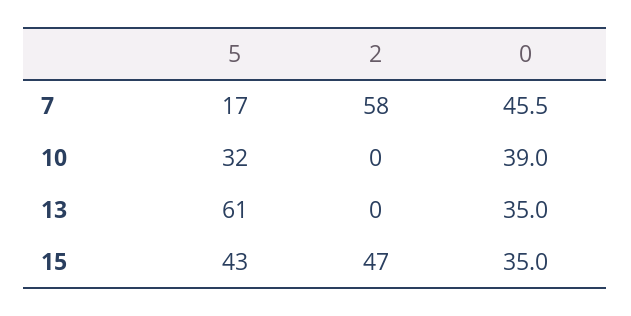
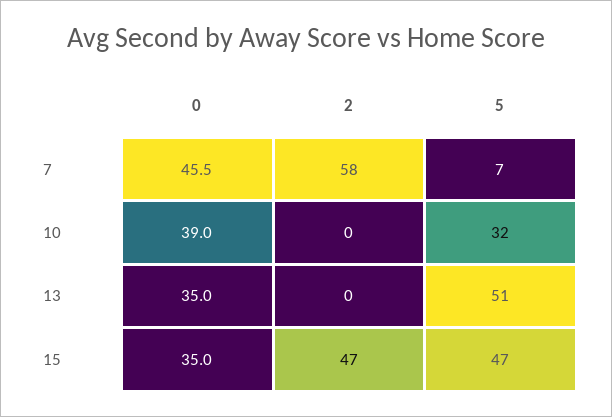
5, 7: 17 -> 7
5, 13: 61 -> 51
5, 15: 43 -> 47

